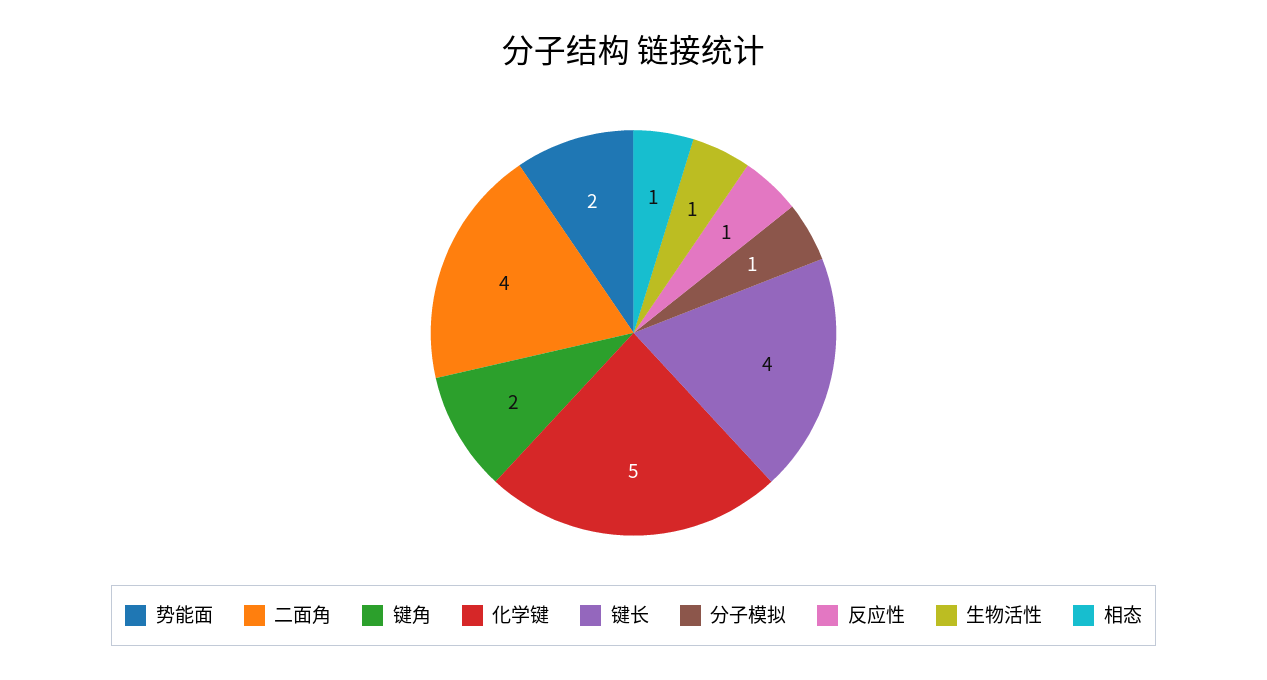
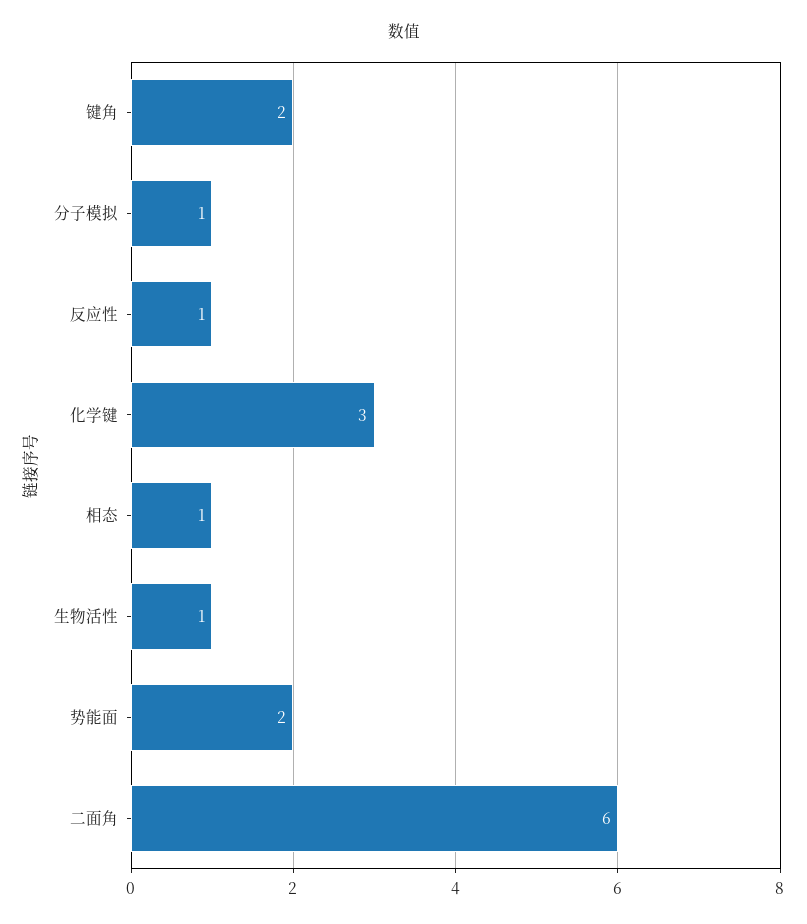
二面角: 4 -> 6
化学键: 5 -> 3
键长: 4 -> none

